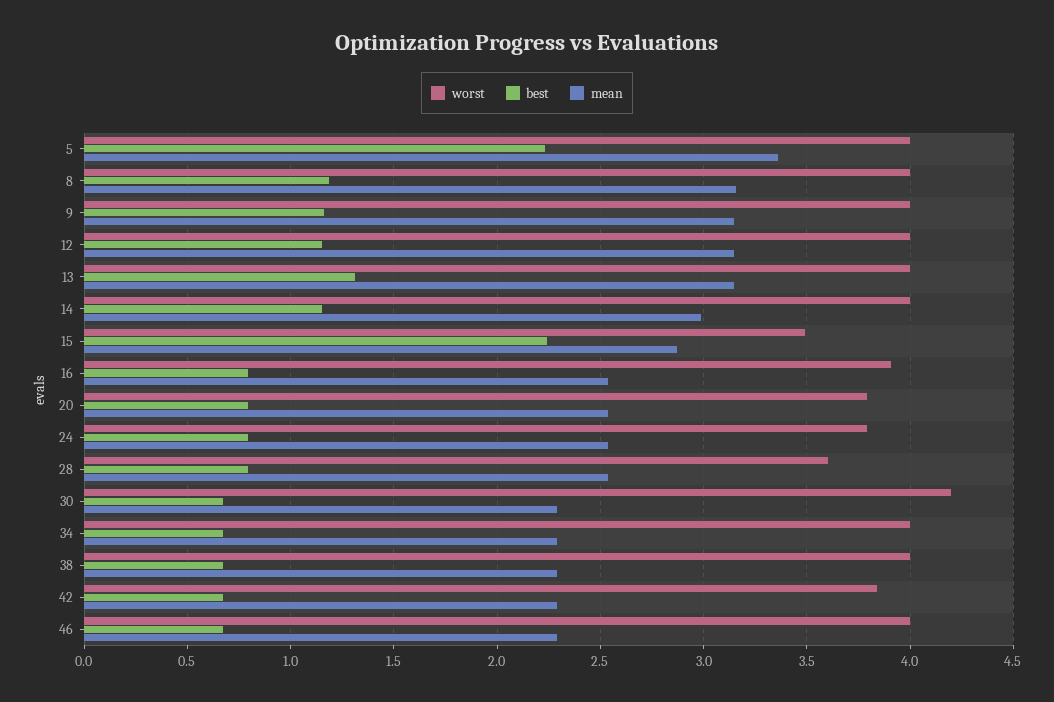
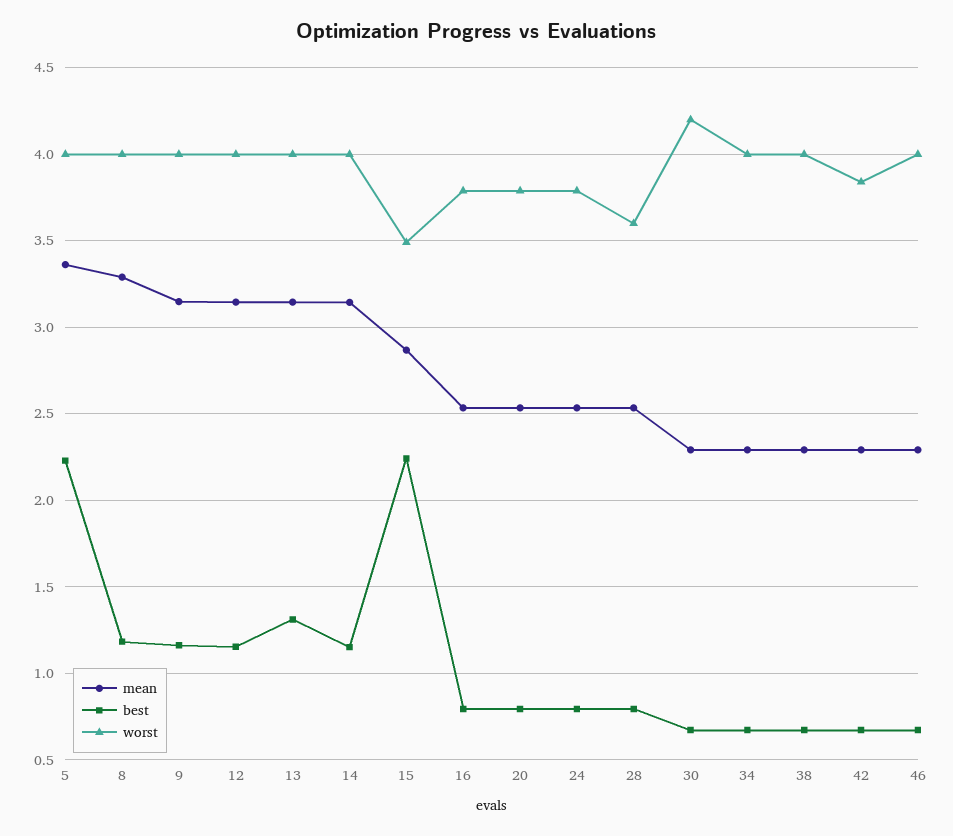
mean, 8: 3.15 -> 3.3
mean, 14: 3 -> 3.15
worst, 16: 3.9 -> 3.8

